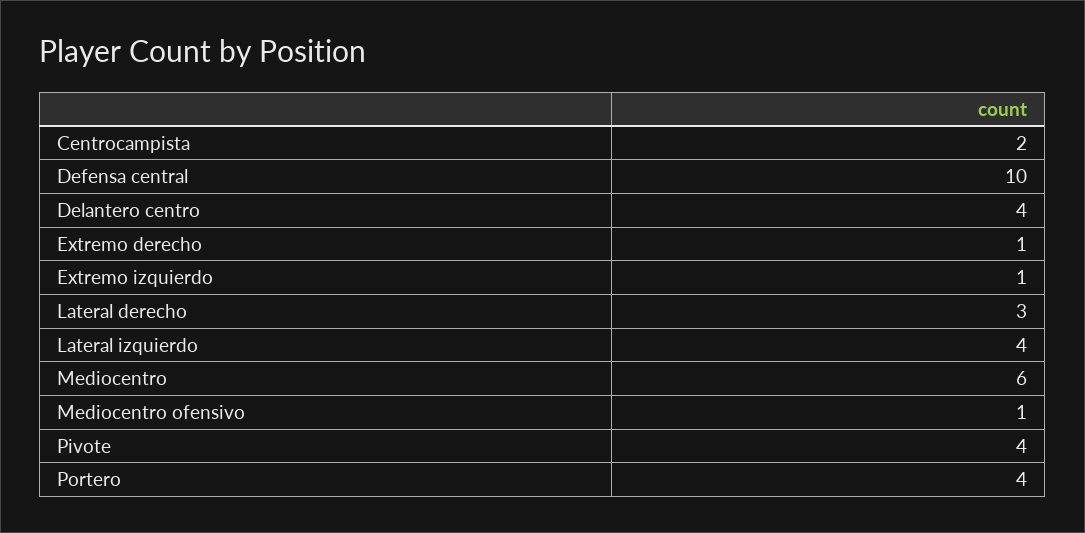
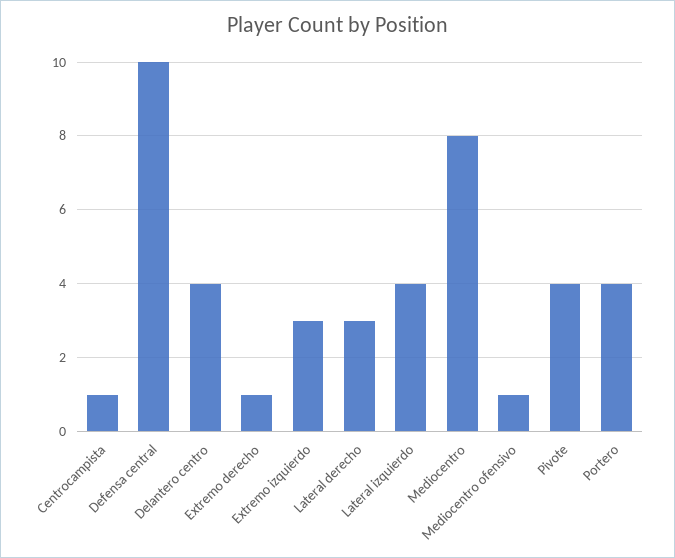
Centrocampista: 2 -> 1
Extremo izquierdo: 1 -> 3
Mediocentro: 6 -> 8

